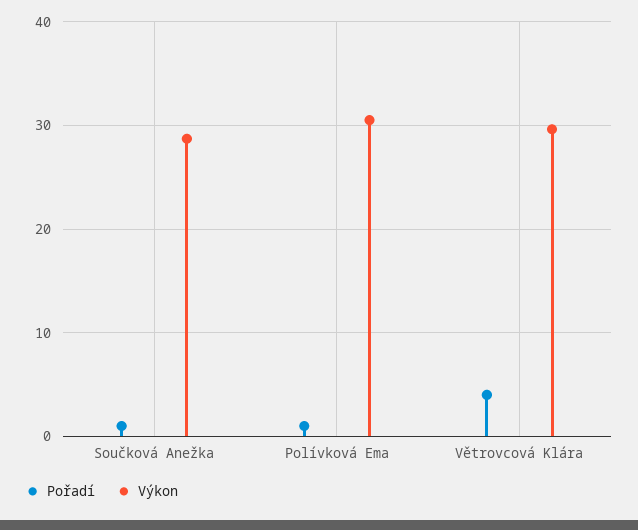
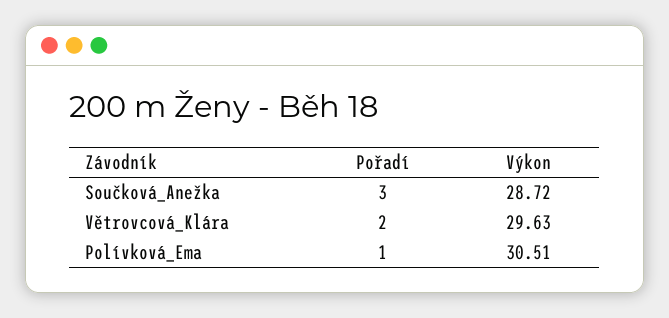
Pořadí, Součková Anežka: 1 -> 3
Pořadí, Větrovcová Klára: 4 -> 2

